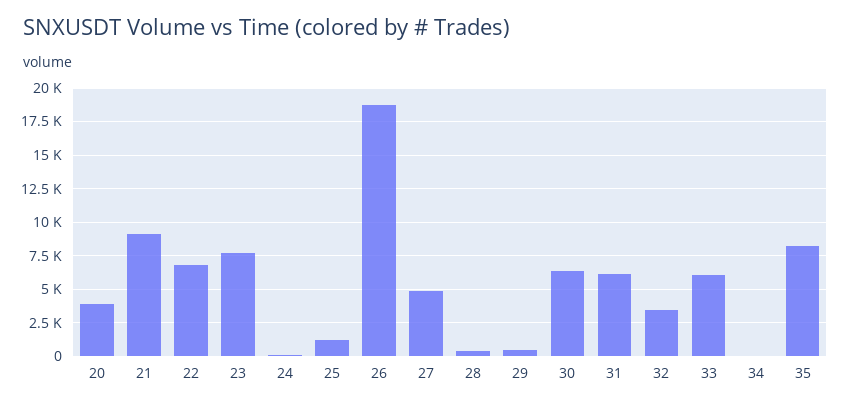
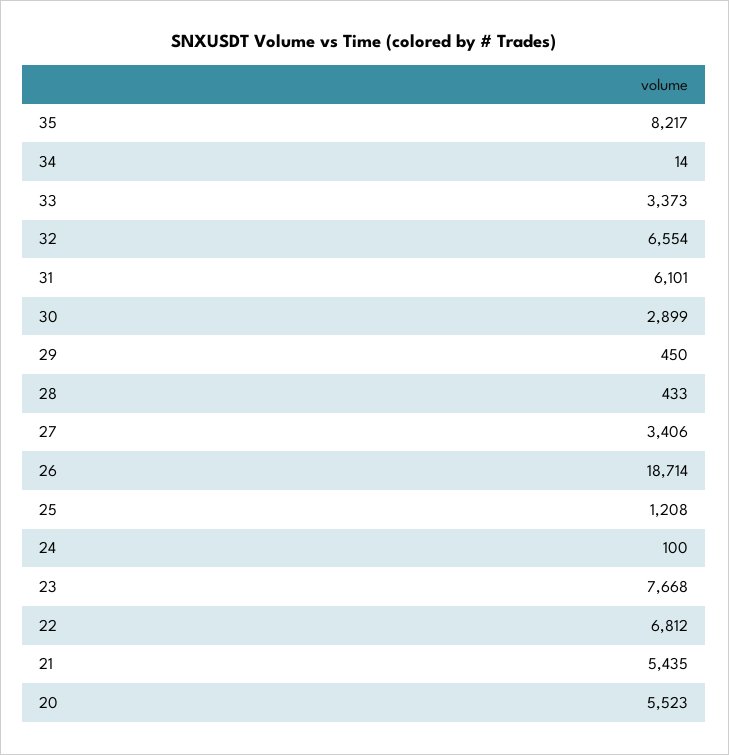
20: 4000 -> 5523
21: 9000 -> 5435
27: 5000 -> 3406
30: 6500 -> 2899
32: 3500 -> 6554
33: 6000 -> 3373

